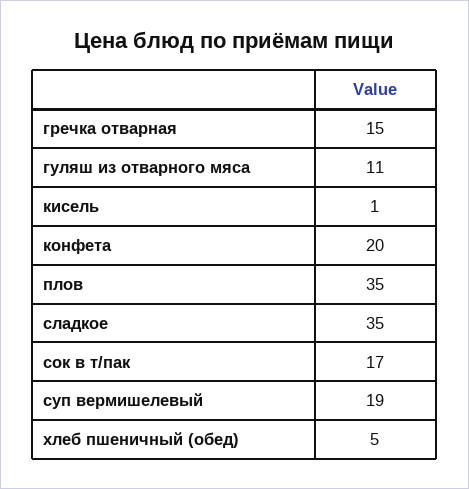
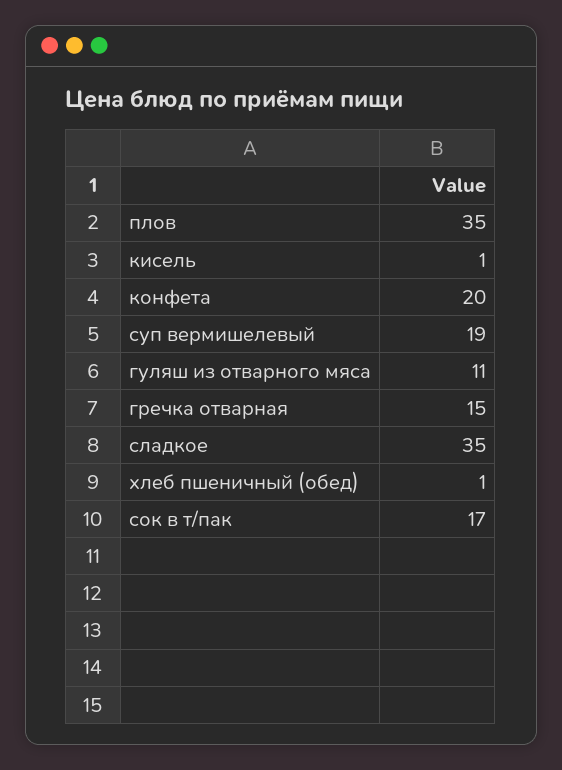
хлеб пшеничный (обед): 5 -> 1

